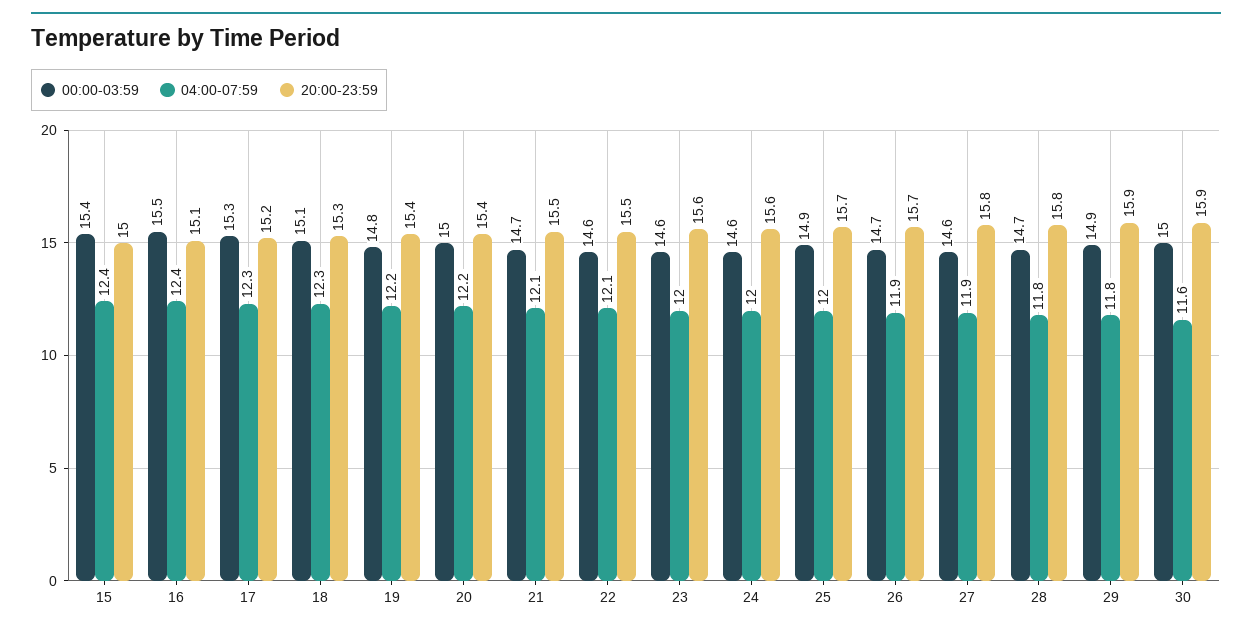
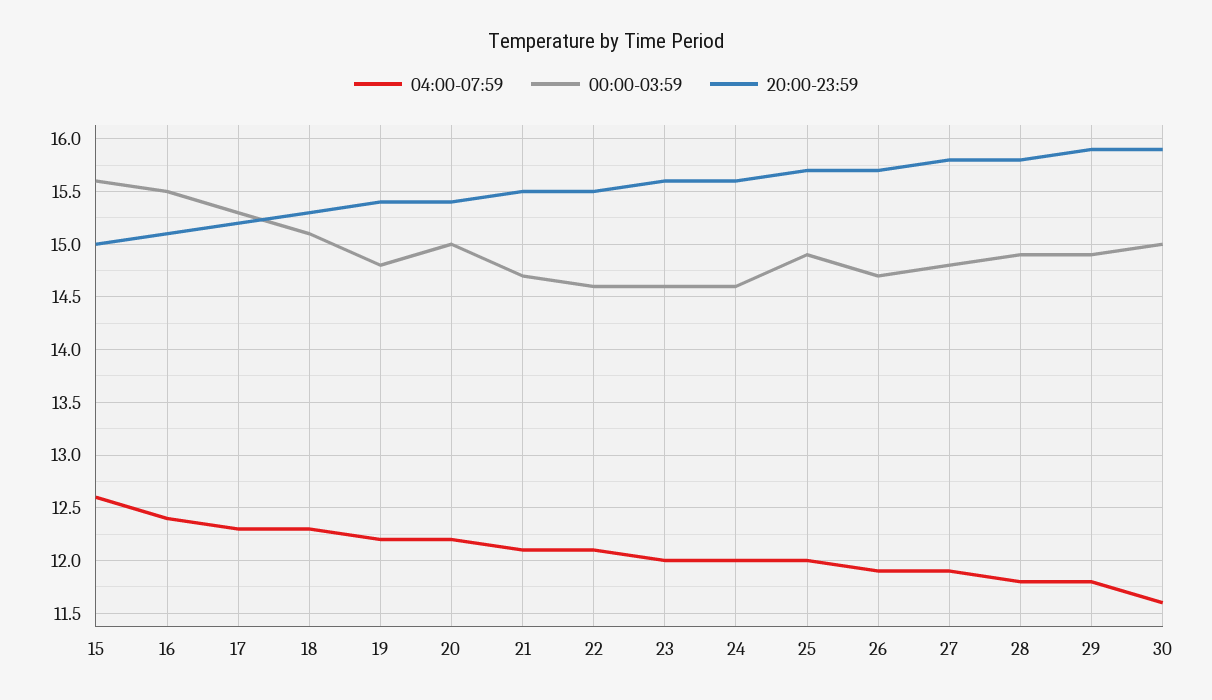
00:00-03:59, 15: 15.4 -> 15.6
04:00-07:59, 15: 12.4 -> 12.6
00:00-03:59, 27: 14.6 -> 14.8
00:00-03:59, 28: 14.7 -> 14.9

